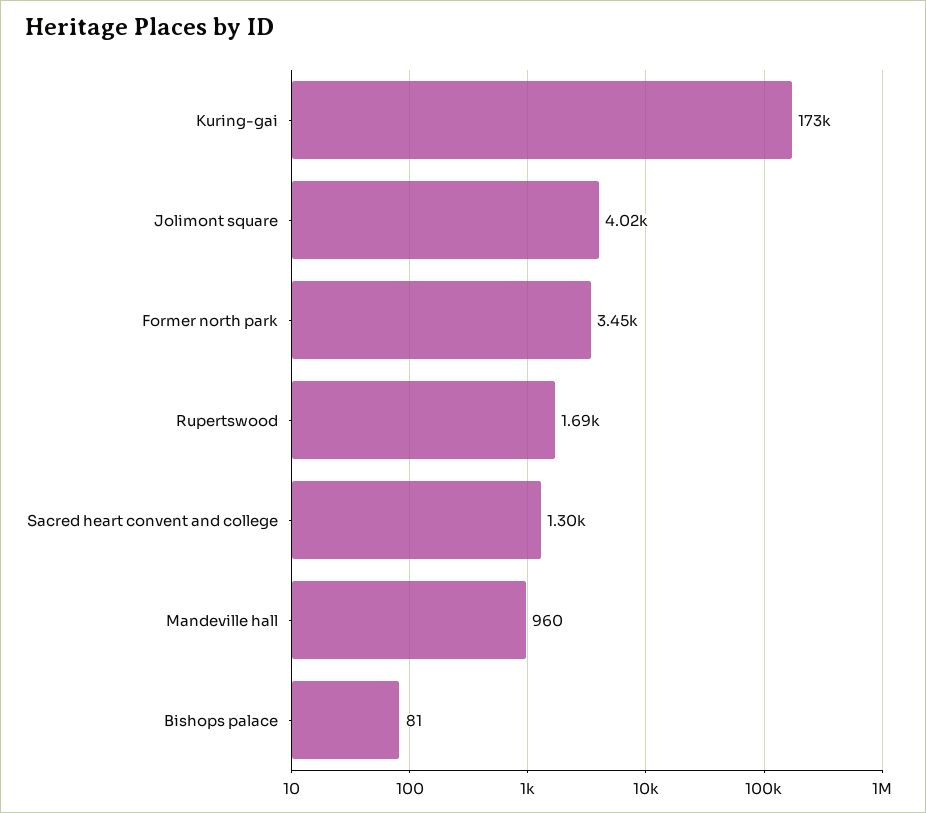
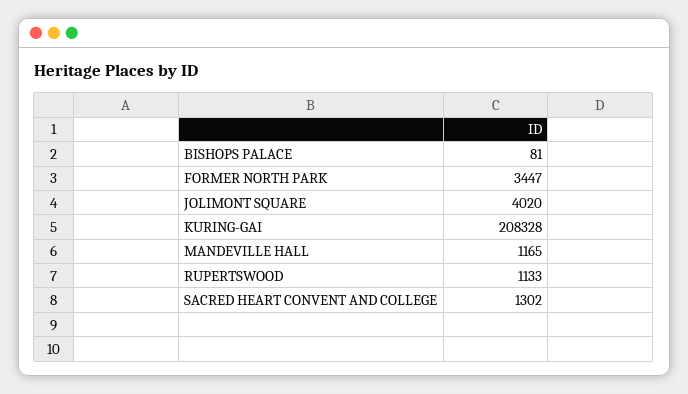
Kuring-gai: 173000 -> 208328
Rupertswood: 1690 -> 1133
Mandeville hall: 960 -> 1165

